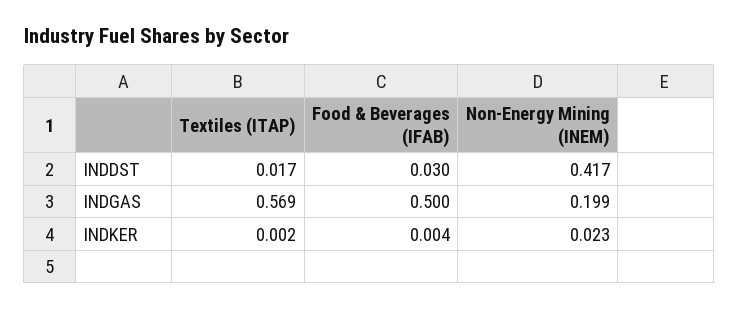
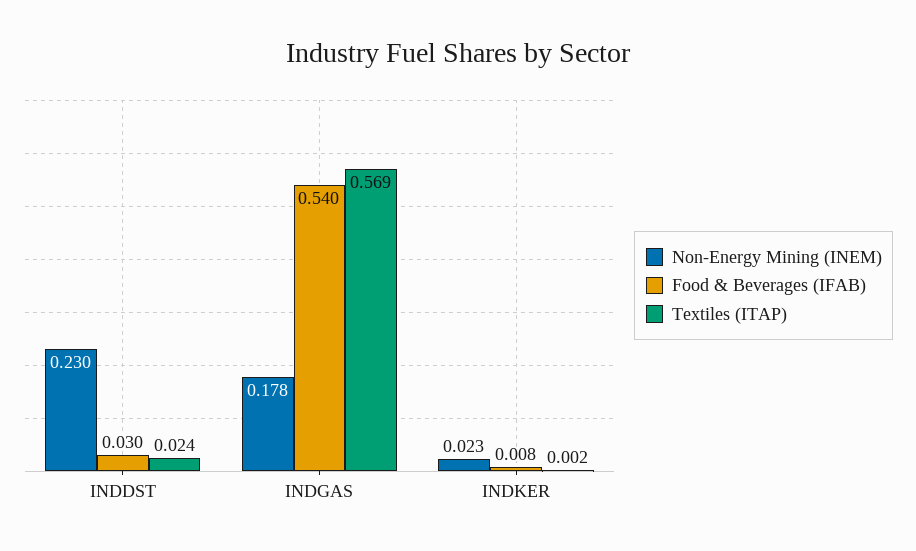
Textiles (ITAP), INDDST: 0.017 -> 0.024
Non-Energy Mining (INEM), INDDST: 0.417 -> 0.23
Food & Beverages (IFAB), INDGAS: 0.5 -> 0.54
Non-Energy Mining (INEM), INDGAS: 0.199 -> 0.178
Food & Beverages (IFAB), INDKER: 0.004 -> 0.008

